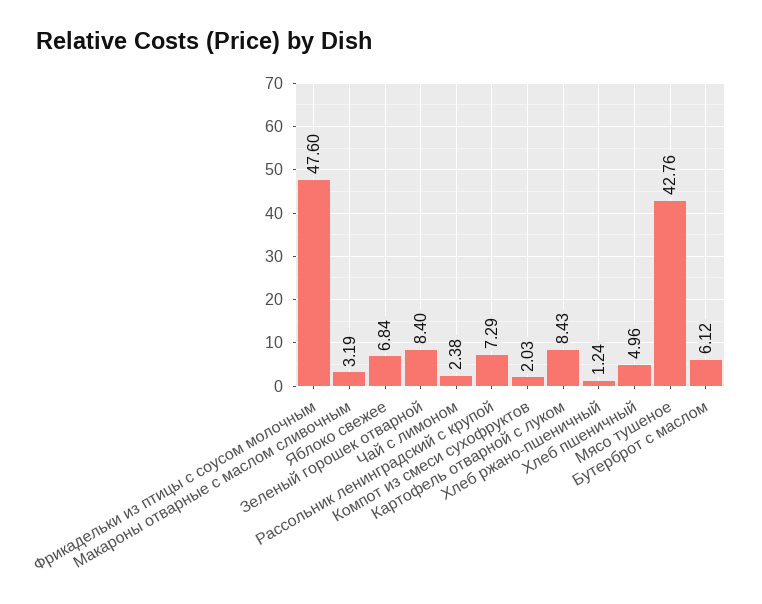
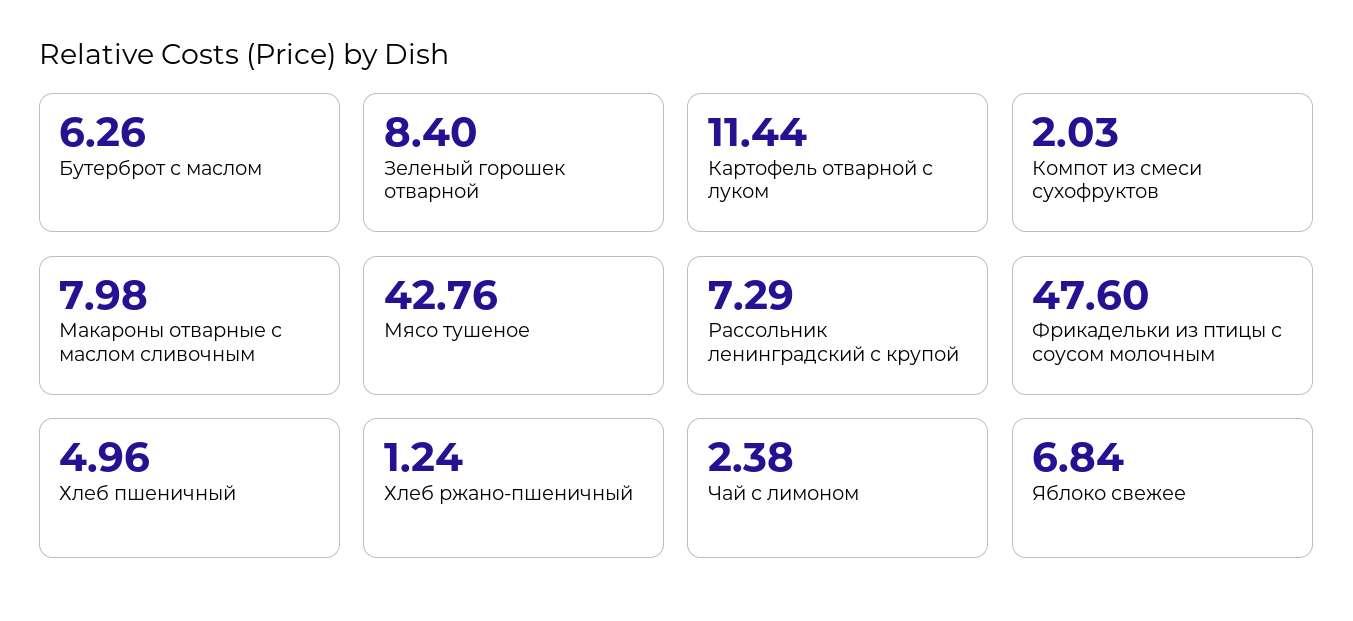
Макароны отварные с маслом сливочным: 3.19 -> 7.98
Картофель отварной с луком: 8.43 -> 11.44
Бутерброт с маслом: 6.12 -> 6.26

